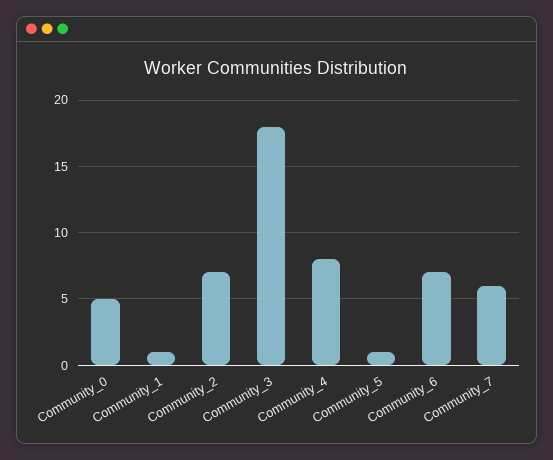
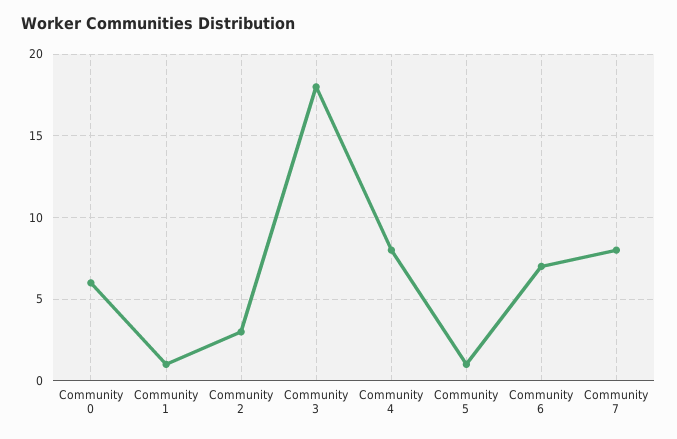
Community_0: 5 -> 6
Community_2: 7 -> 3
Community_7: 6 -> 8

